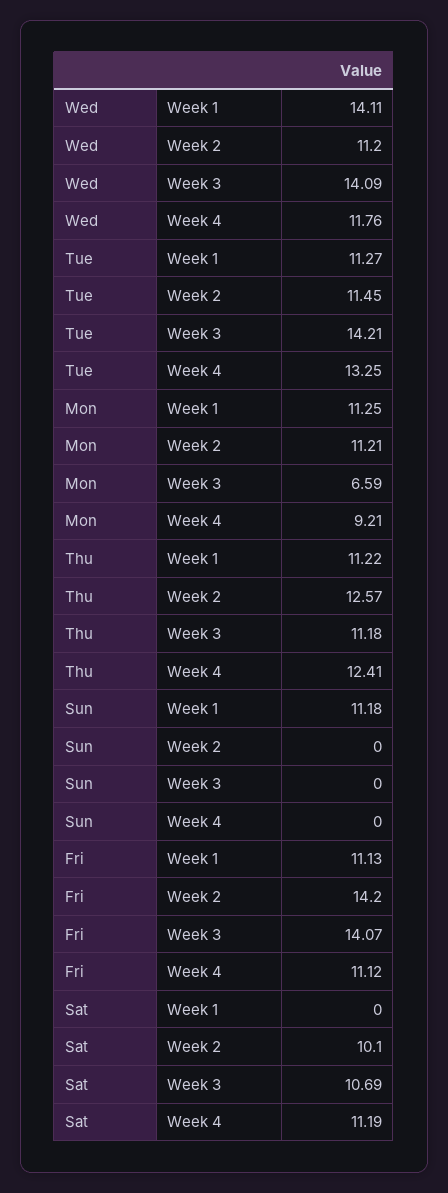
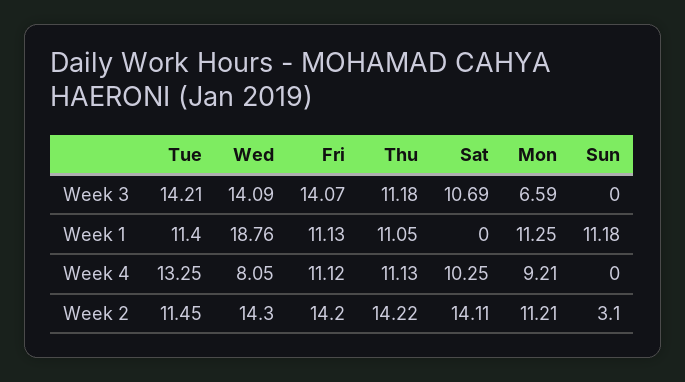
Wed, Week 1: 14.11 -> 18.76
Wed, Week 2: 11.2 -> 14.3
Wed, Week 4: 11.76 -> 8.05
Tue, Week 1: 11.27 -> 11.4
Thu, Week 1: 11.22 -> 11.05
Thu, Week 2: 12.57 -> 14.22
Thu, Week 4: 12.41 -> 11.13
Sun, Week 2: 0 -> 3.1
Sat, Week 2: 10.1 -> 14.11
Sat, Week 4: 11.19 -> 10.25

